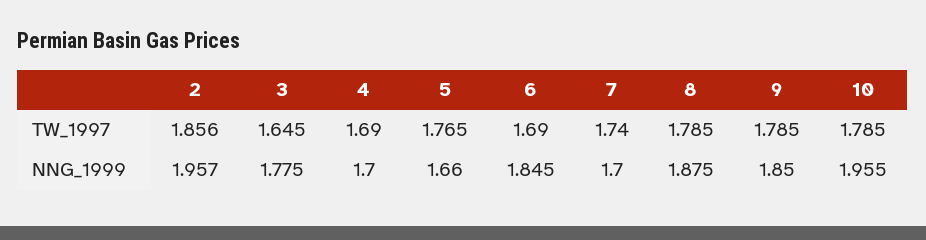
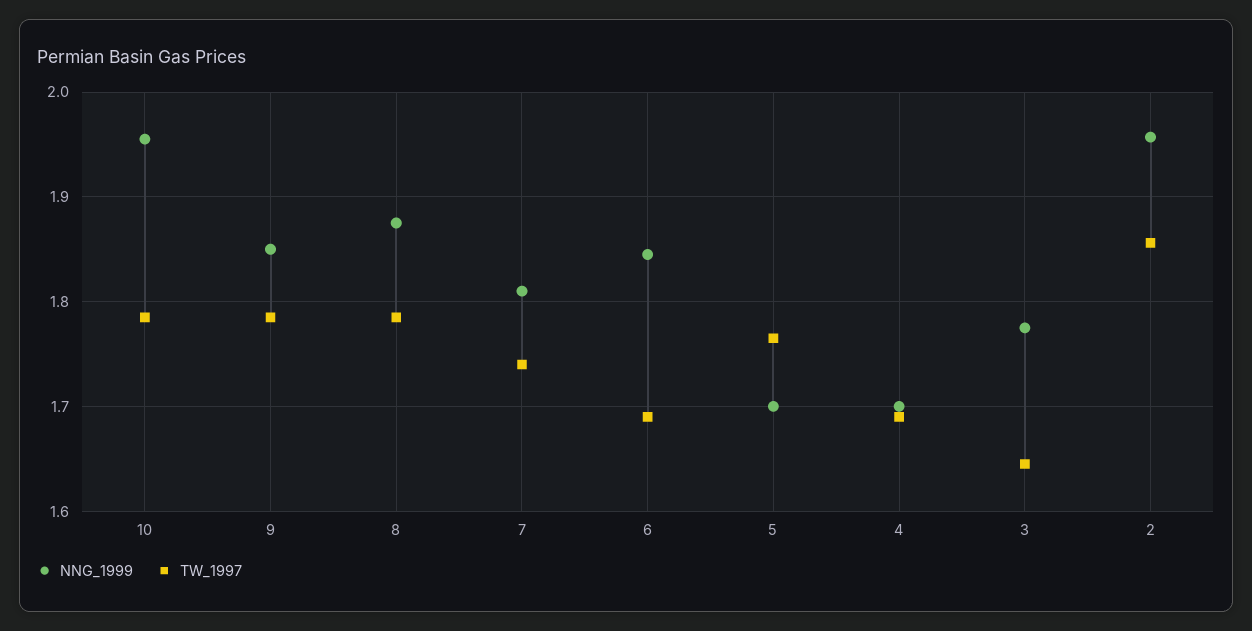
NNG_1999, 5: 1.66 -> 1.7
NNG_1999, 7: 1.7 -> 1.81

